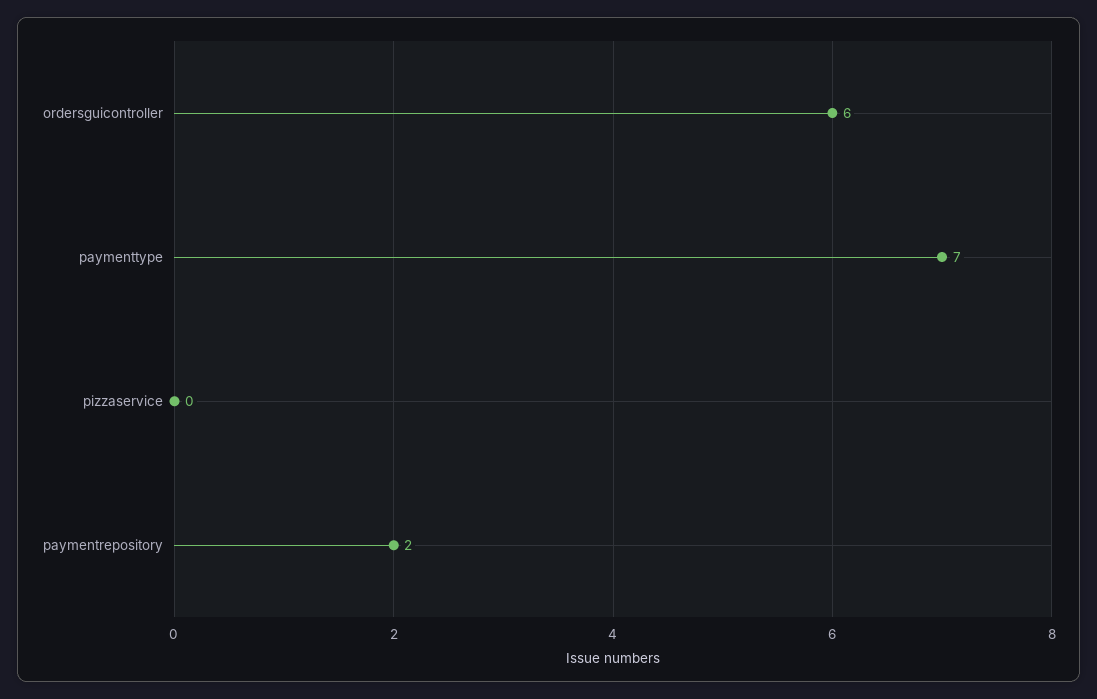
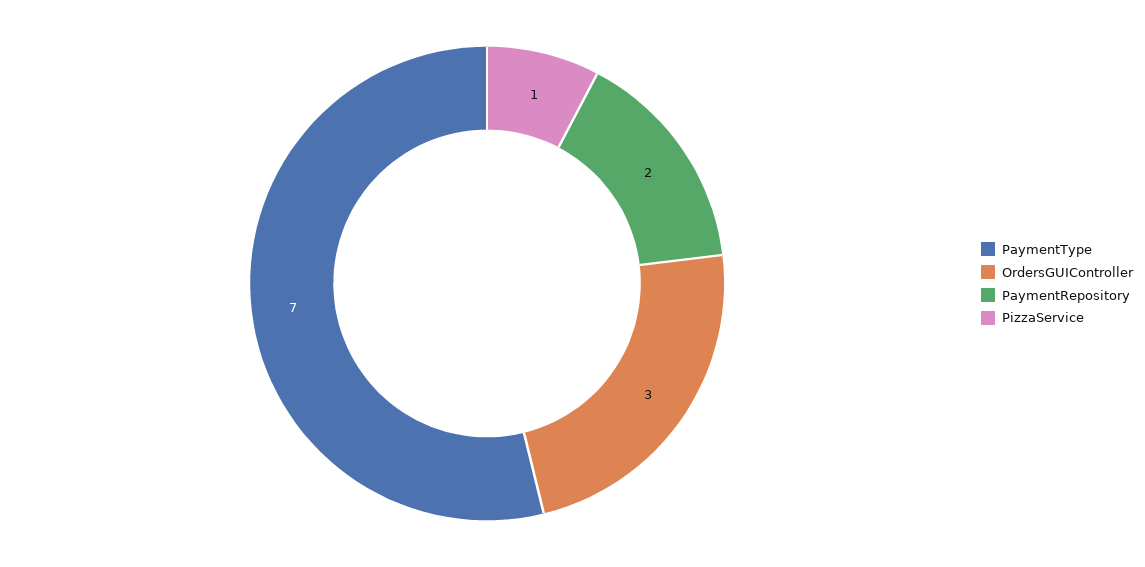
ordersguicontroller: 6 -> 3
pizzaservice: 0 -> 1

